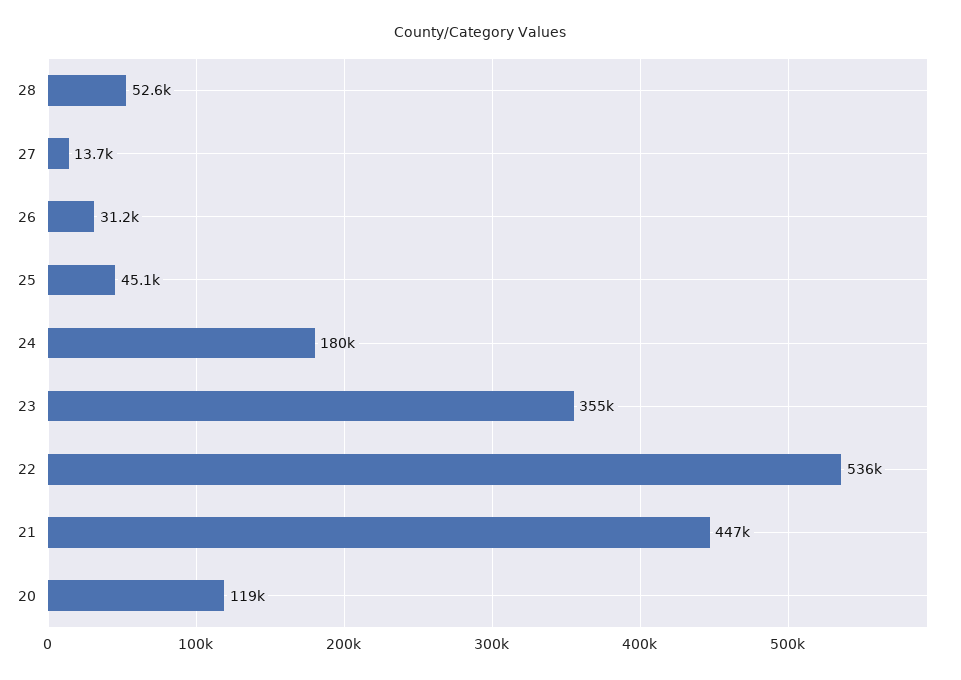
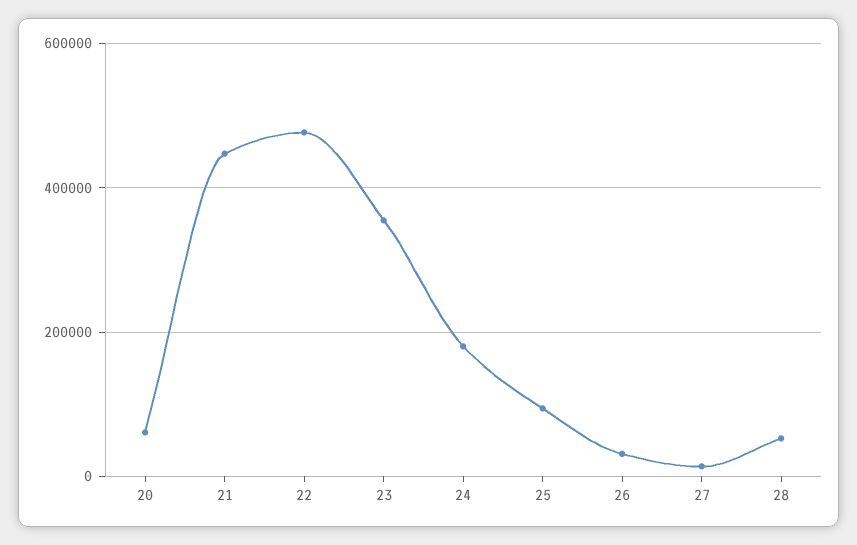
25: 45100 -> 100000
22: 536000 -> 480000
20: 119000 -> 60000

